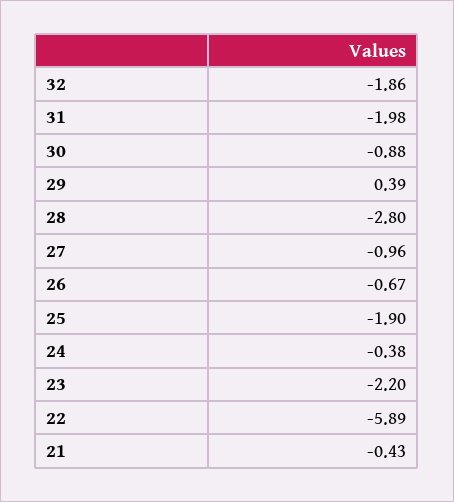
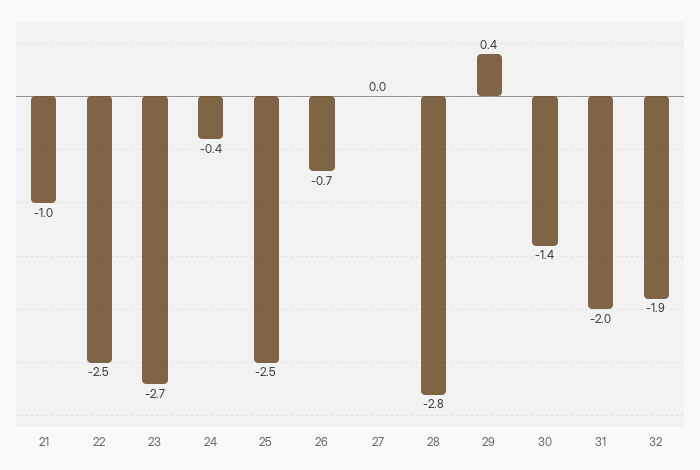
30: -0.88 -> -1.4
27: -0.96 -> 0
25: -1.9 -> -2.5
23: -2.2 -> -2.7
22: -5.89 -> -2.5
21: -0.43 -> -1

